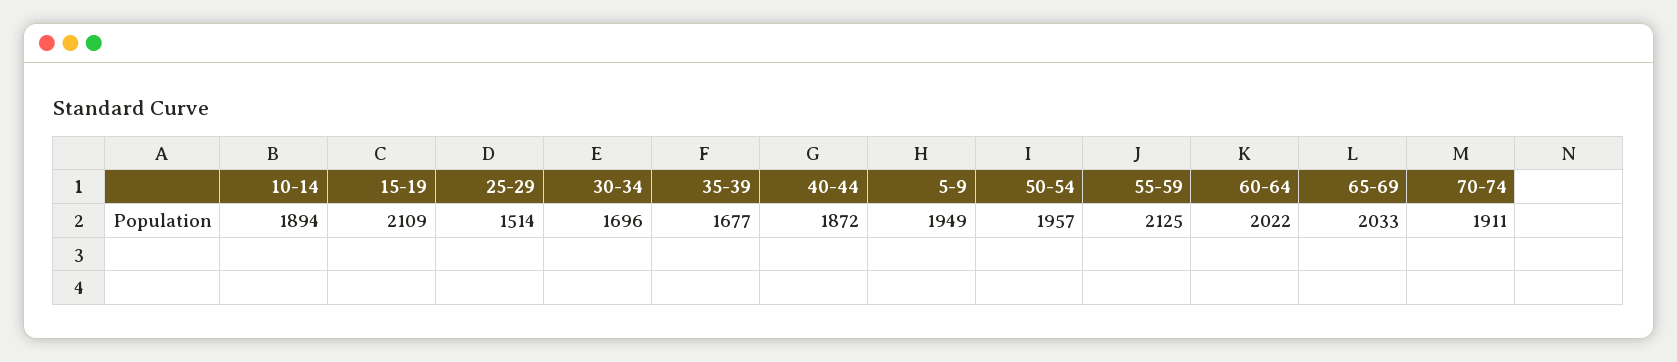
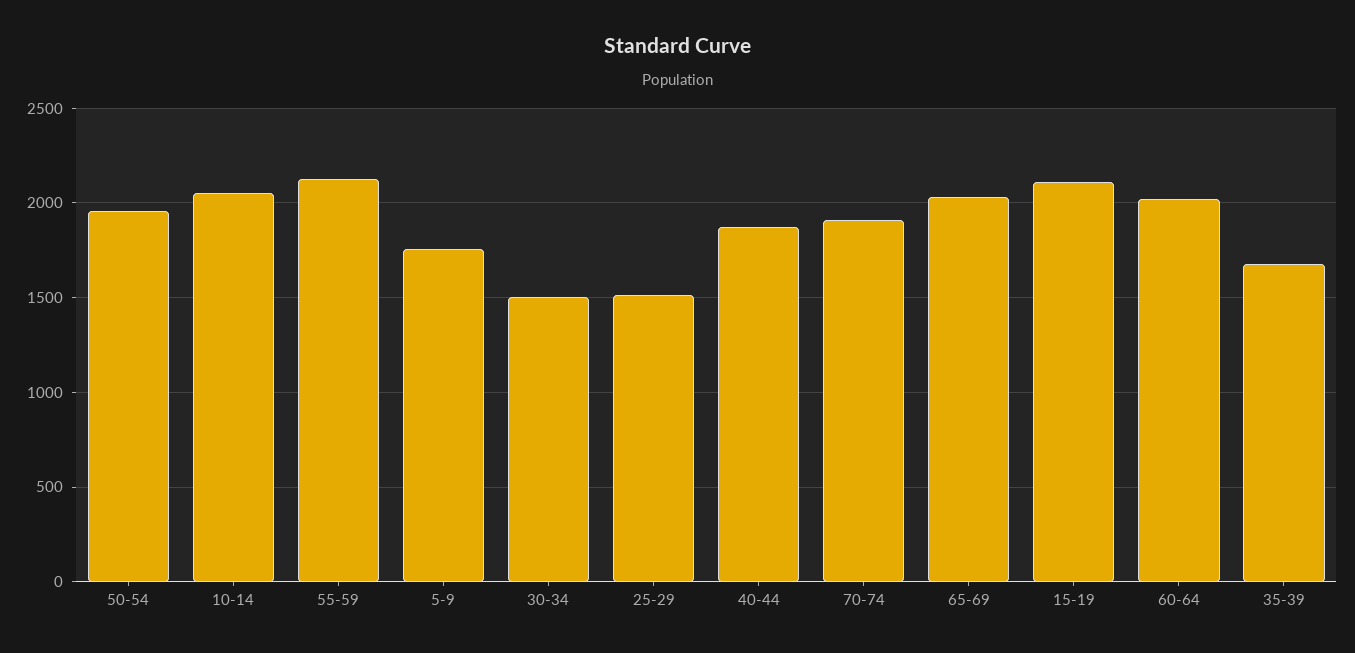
10-14: 1894 -> 2050
30-34: 1696 -> 1500
5-9: 1949 -> 1750

